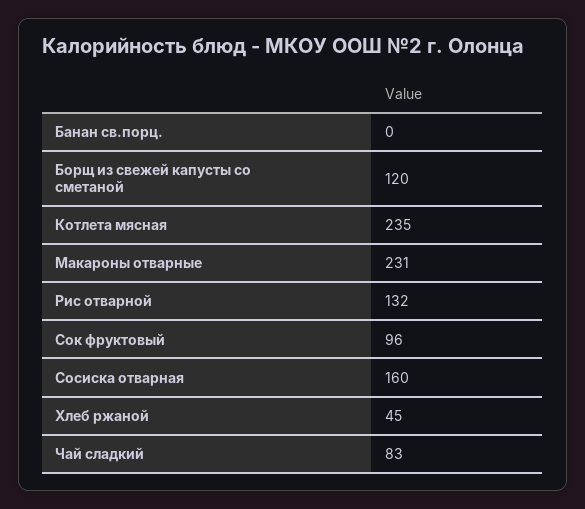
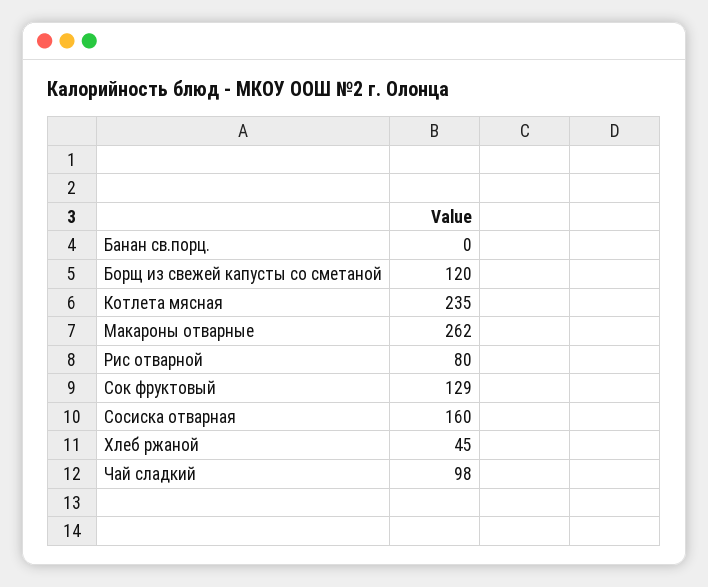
Макароны отварные: 231 -> 262
Рис отварной: 132 -> 80
Сок фруктовый: 96 -> 129
Чай сладкий: 83 -> 98

